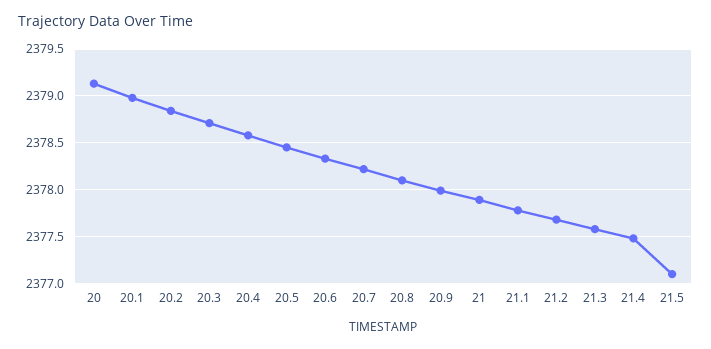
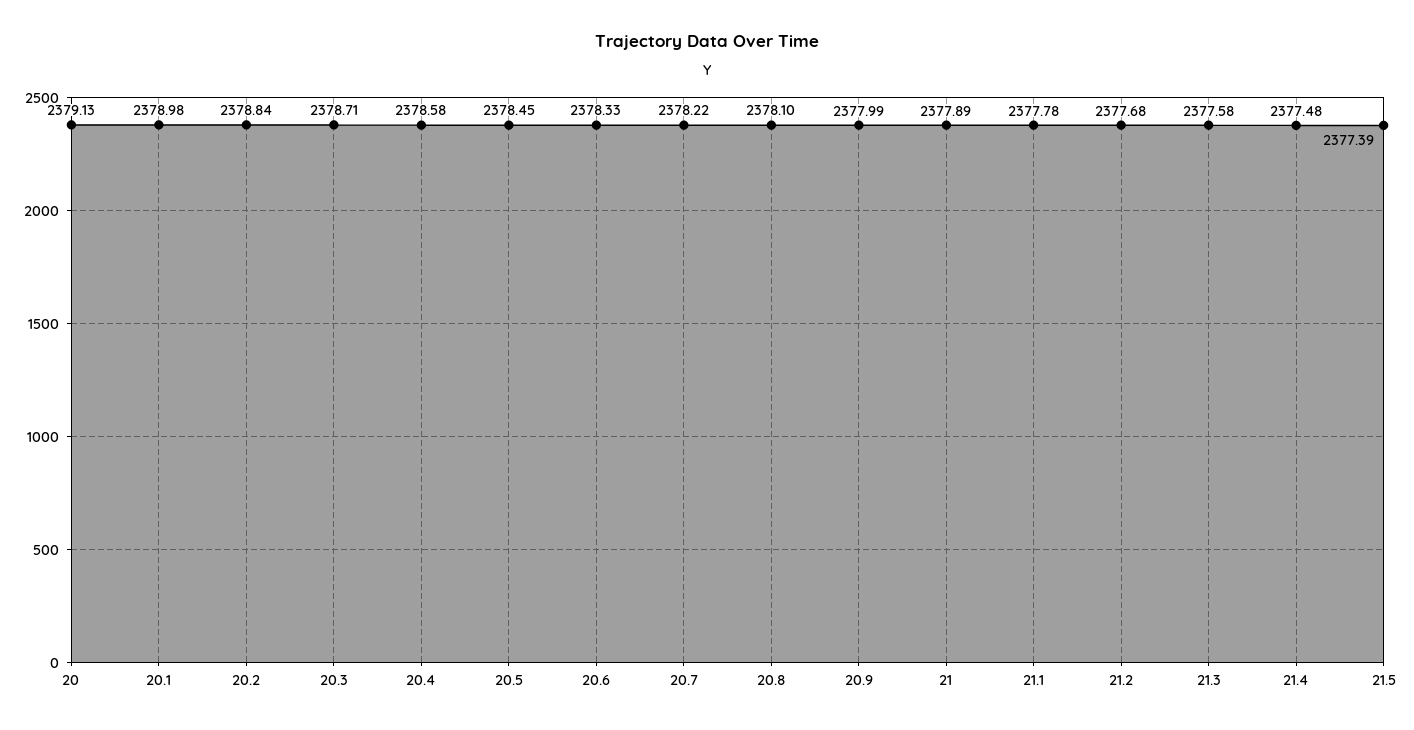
21.5: 2377.1 -> 2377.39

